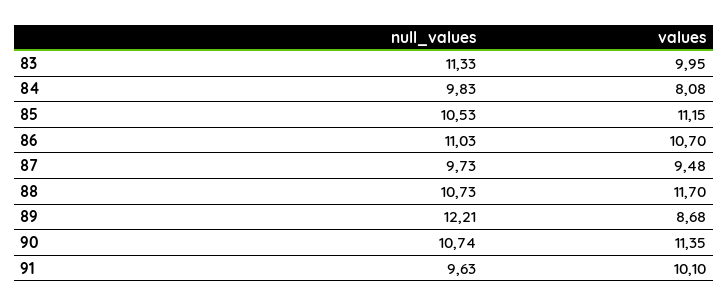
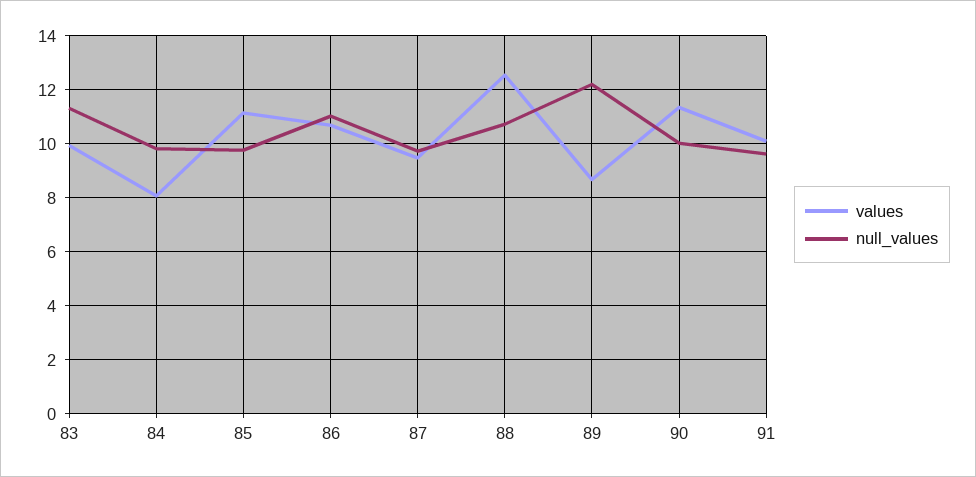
null_values, 85: 10.53 -> 9.75
values, 88: 11.7 -> 12.5
null_values, 90: 10.74 -> 10

